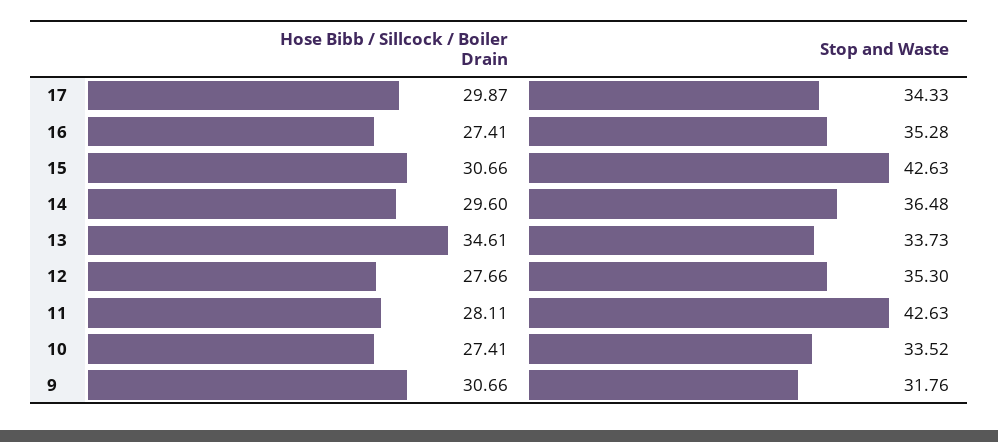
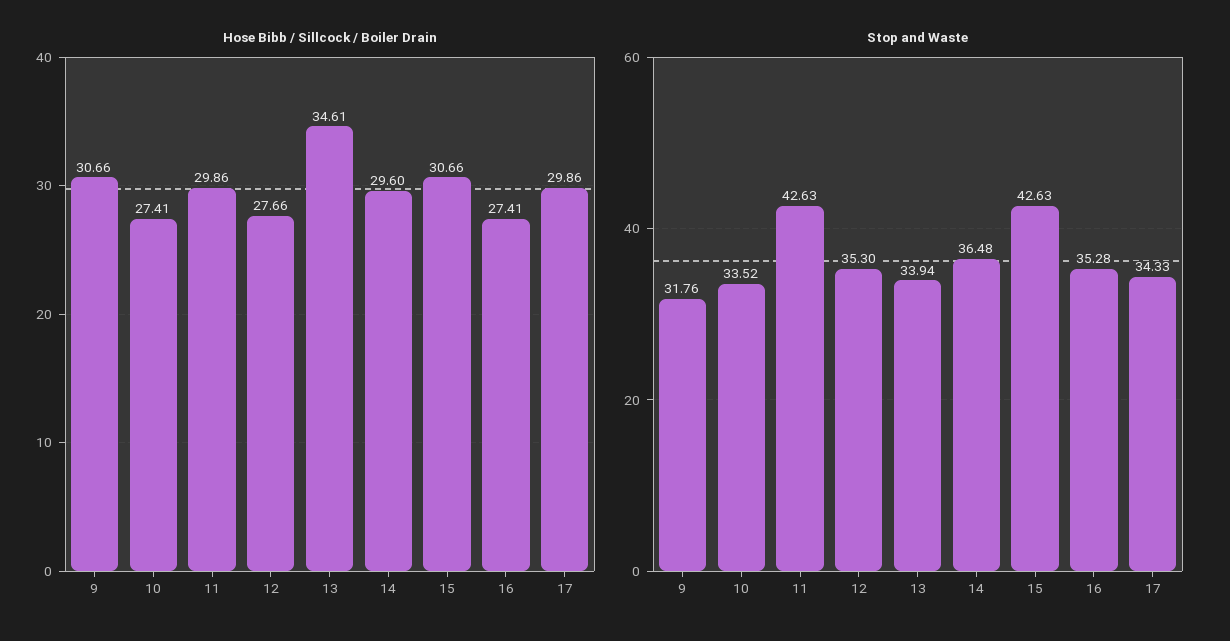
Hose Bibb / Sillcock / Boiler Drain, 17: 29.87 -> 29.86
Stop and Waste, 13: 33.73 -> 33.94
Hose Bibb / Sillcock / Boiler Drain, 11: 28.11 -> 29.86

